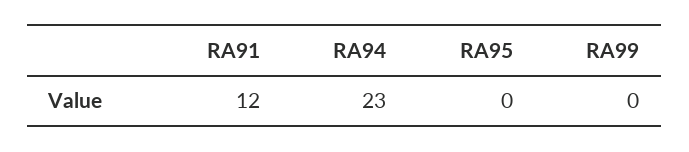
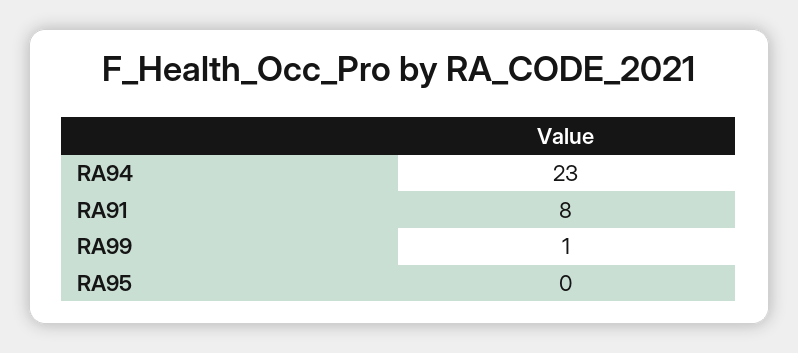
RA91: 12 -> 8
RA99: 0 -> 1

